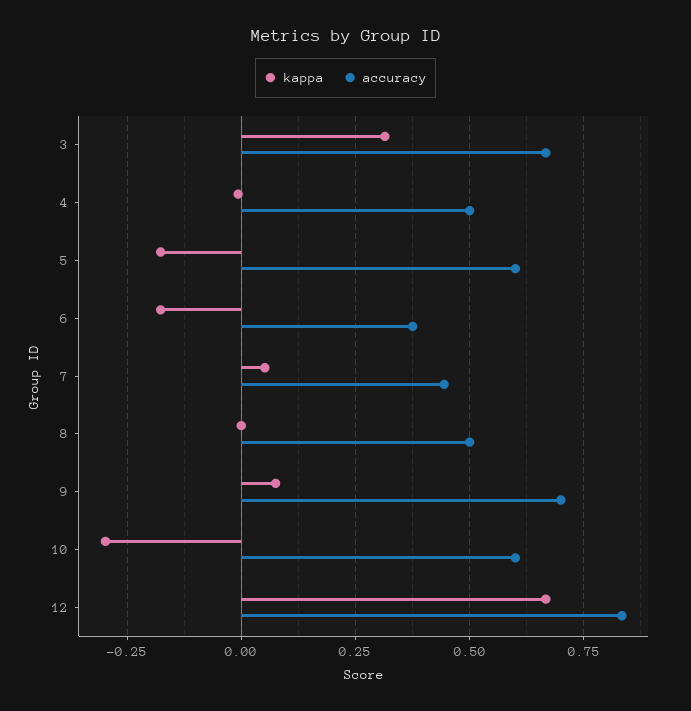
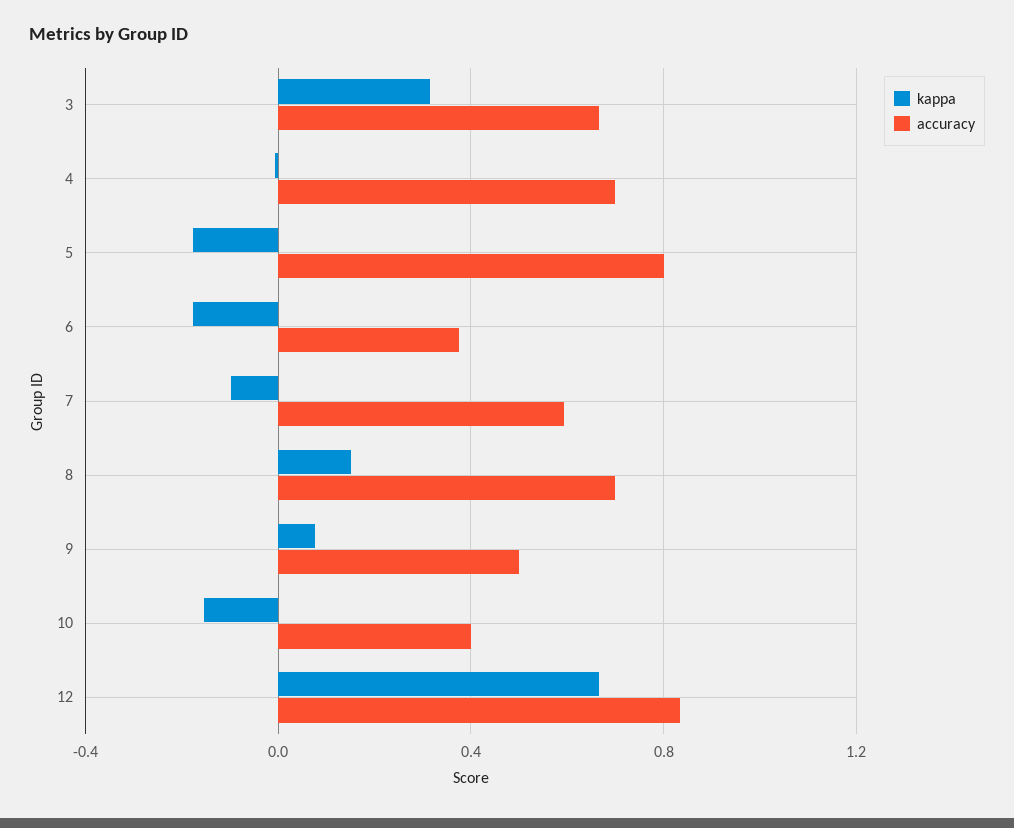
accuracy, 4: 0.5 -> 0.7
accuracy, 5: 0.6 -> 0.8
kappa, 7: 0.05 -> -0.1
accuracy, 7: 0.45 -> 0.6
kappa, 8: 0 -> 0.15
accuracy, 8: 0.5 -> 0.7
accuracy, 9: 0.7 -> 0.5
kappa, 10: -0.3 -> -0.15
accuracy, 10: 0.6 -> 0.4

